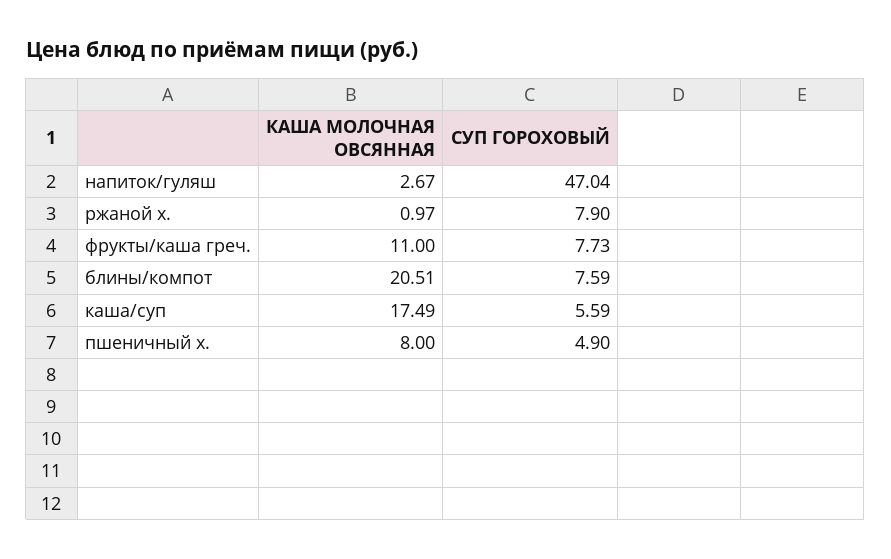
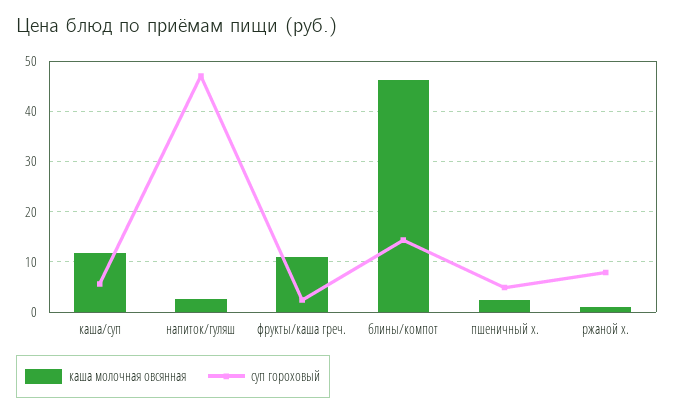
СУП ГОРОХОВЫЙ, фрукты/каша греч.: 7.73 -> 2
КАША МОЛОЧНАЯ ОВСЯННАЯ, блины/компот: 20.51 -> 46
СУП ГОРОХОВЫЙ, блины/компот: 7.59 -> 14
КАША МОЛОЧНАЯ ОВСЯННАЯ, каша/суп: 17.49 -> 12
КАША МОЛОЧНАЯ ОВСЯННАЯ, пшеничный х.: 8 -> 2

